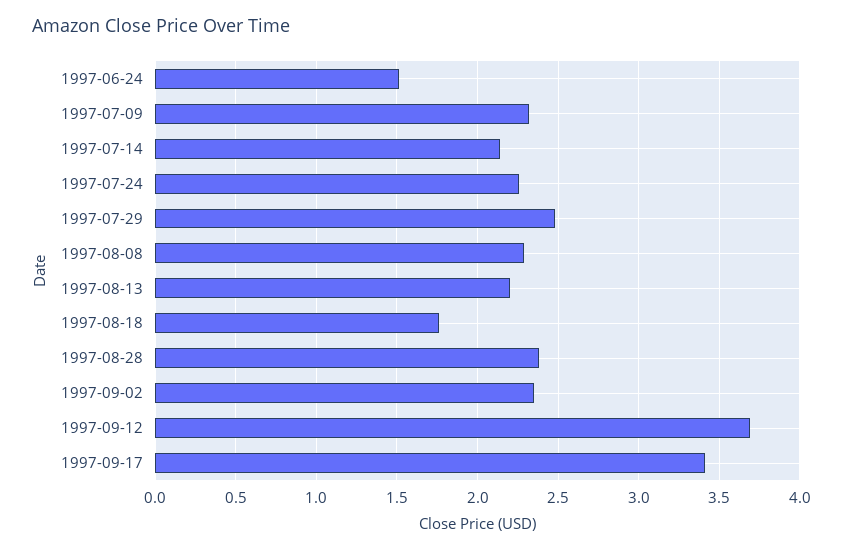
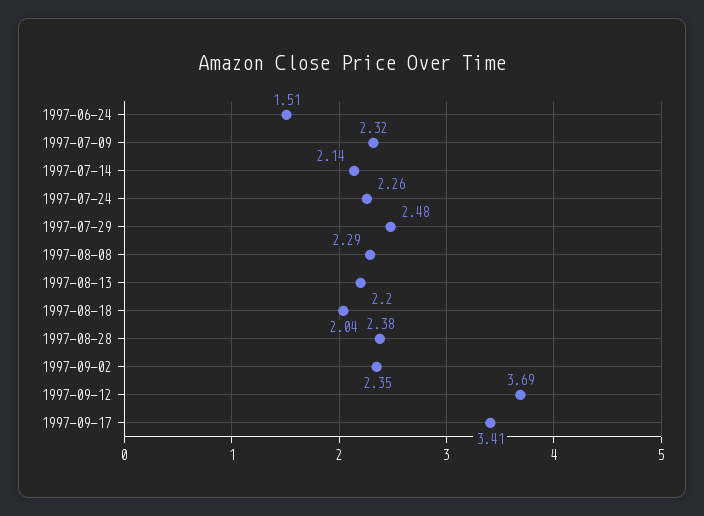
1997-08-18: 1.75 -> 2.04

